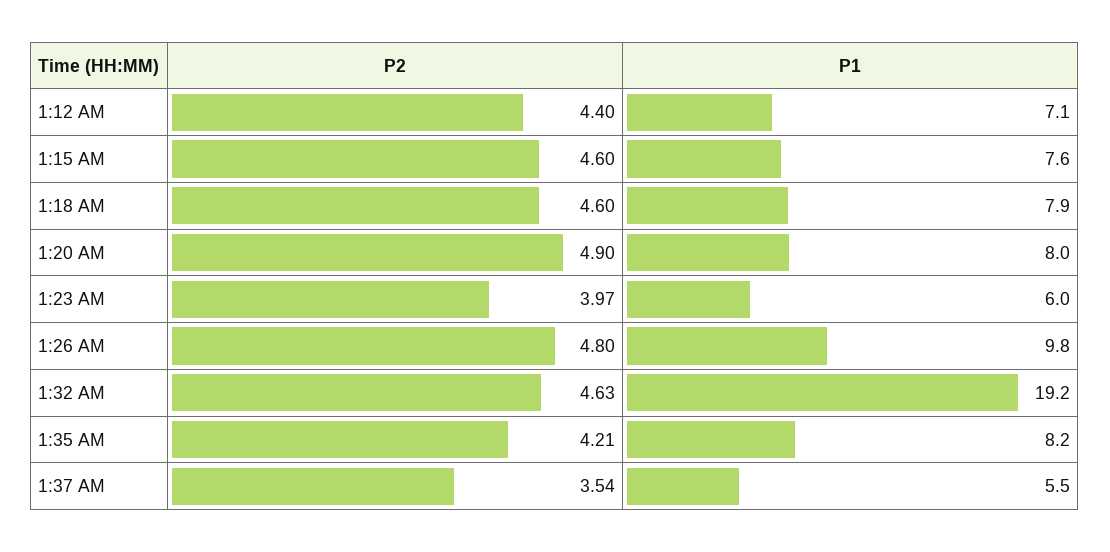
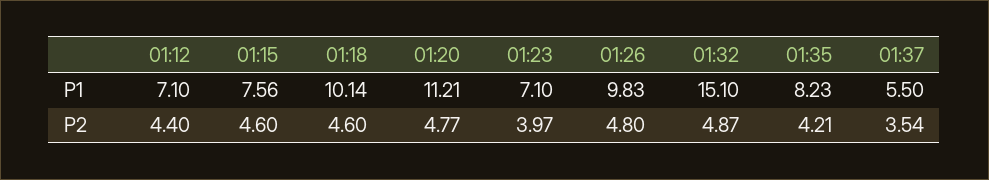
P1, 1:18 AM: 7.9 -> 10.14
P2, 1:20 AM: 4.9 -> 4.77
P1, 1:20 AM: 8 -> 11.21
P1, 1:23 AM: 6 -> 7.1
P2, 1:32 AM: 4.63 -> 4.87
P1, 1:32 AM: 19.2 -> 15.1

